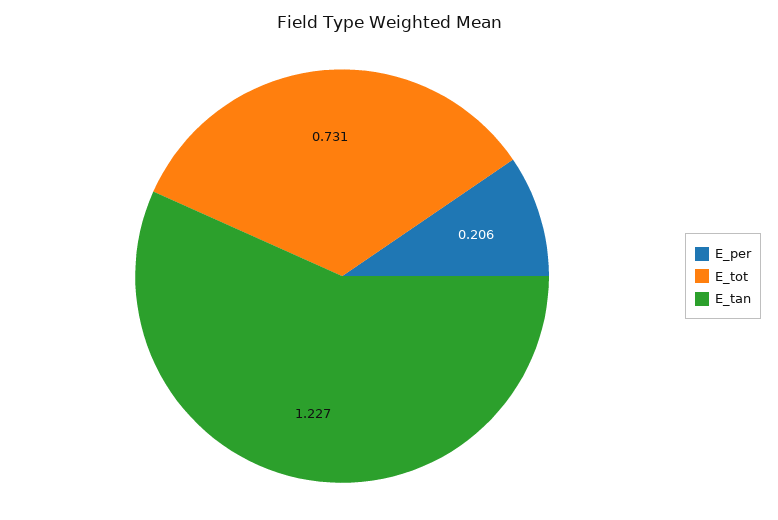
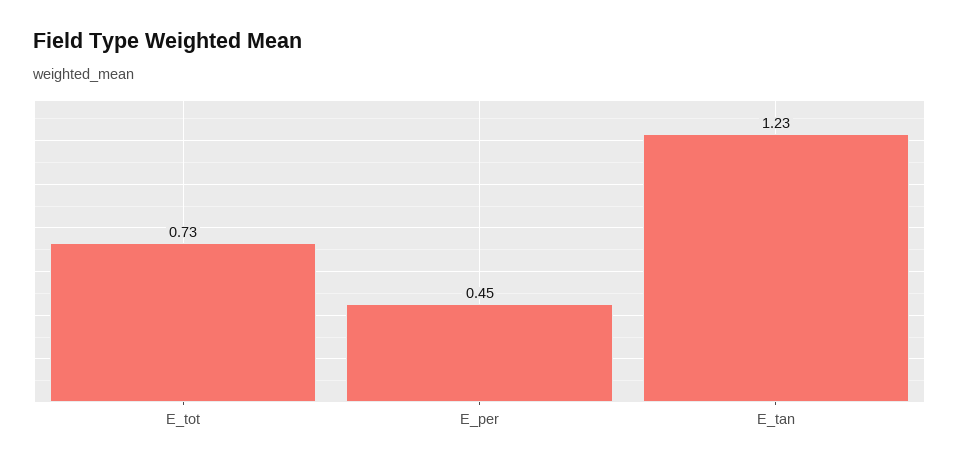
E_per: 0.206 -> 0.45

